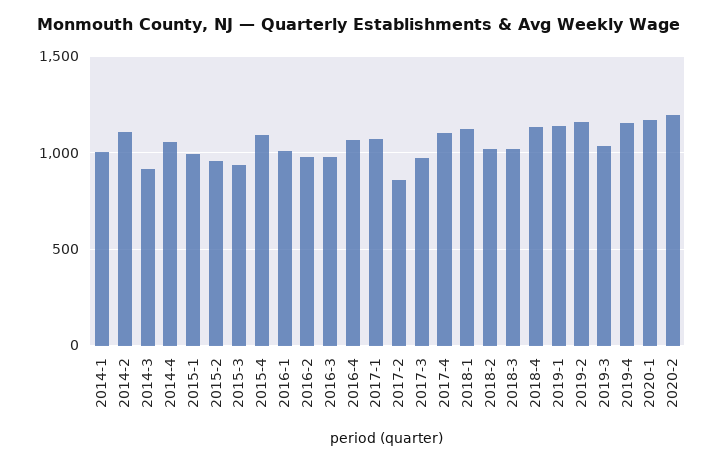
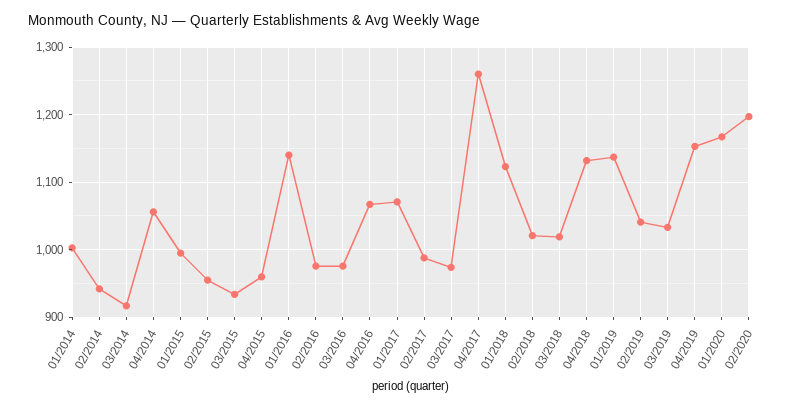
2014-2: 1100 -> 940
2015-4: 1100 -> 960
2016-1: 1000 -> 1140
2017-2: 850 -> 990
2017-4: 1100 -> 1260
2019-2: 1150 -> 1040

